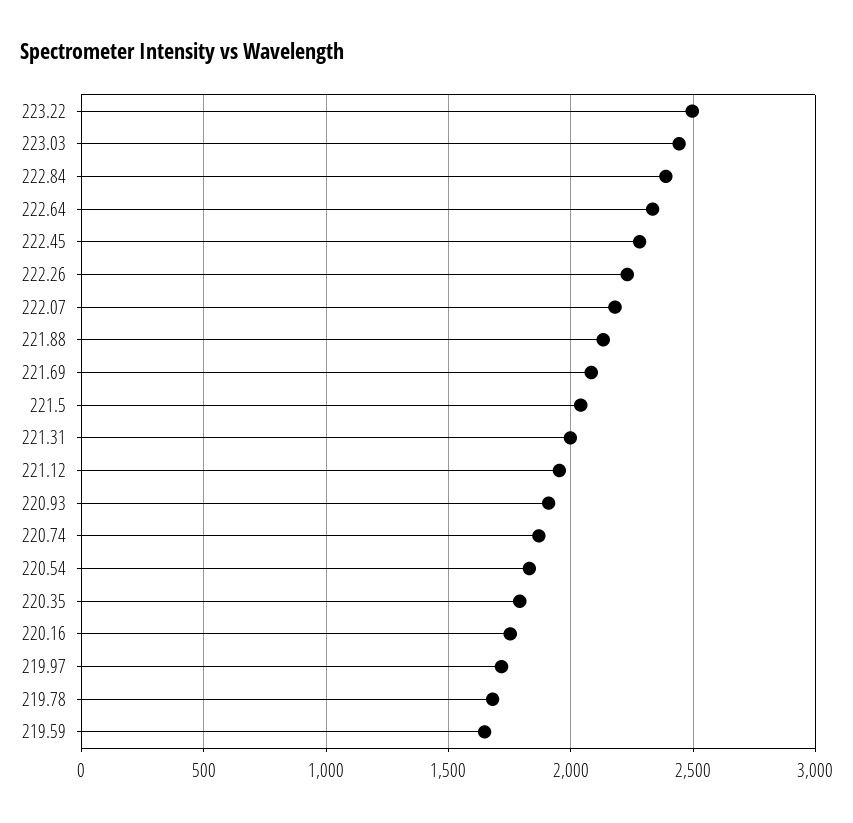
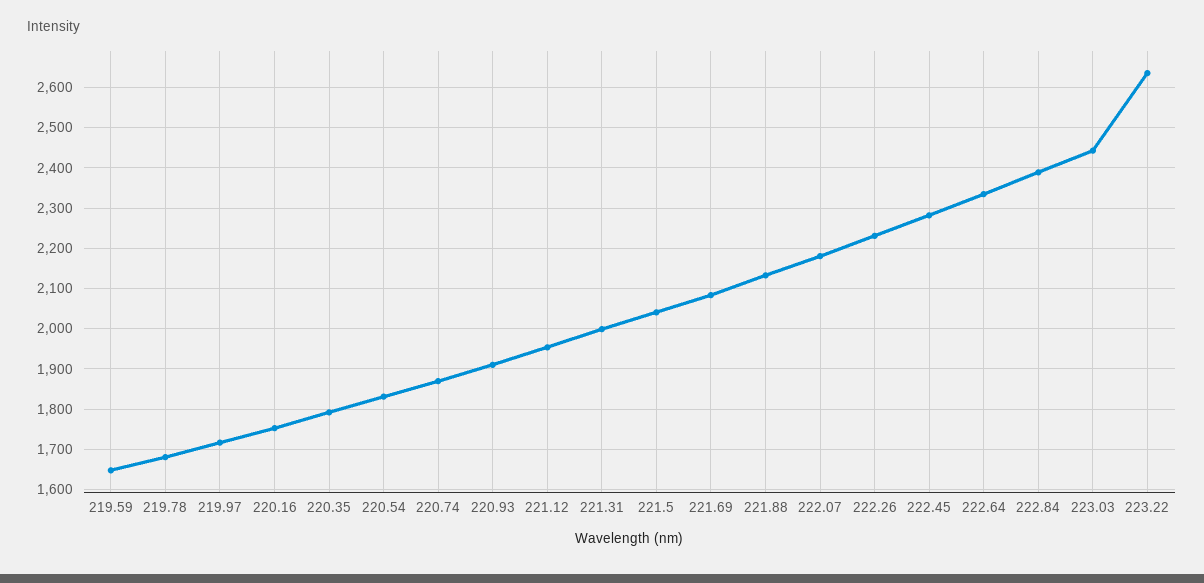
223.22: 2500 -> 2640

